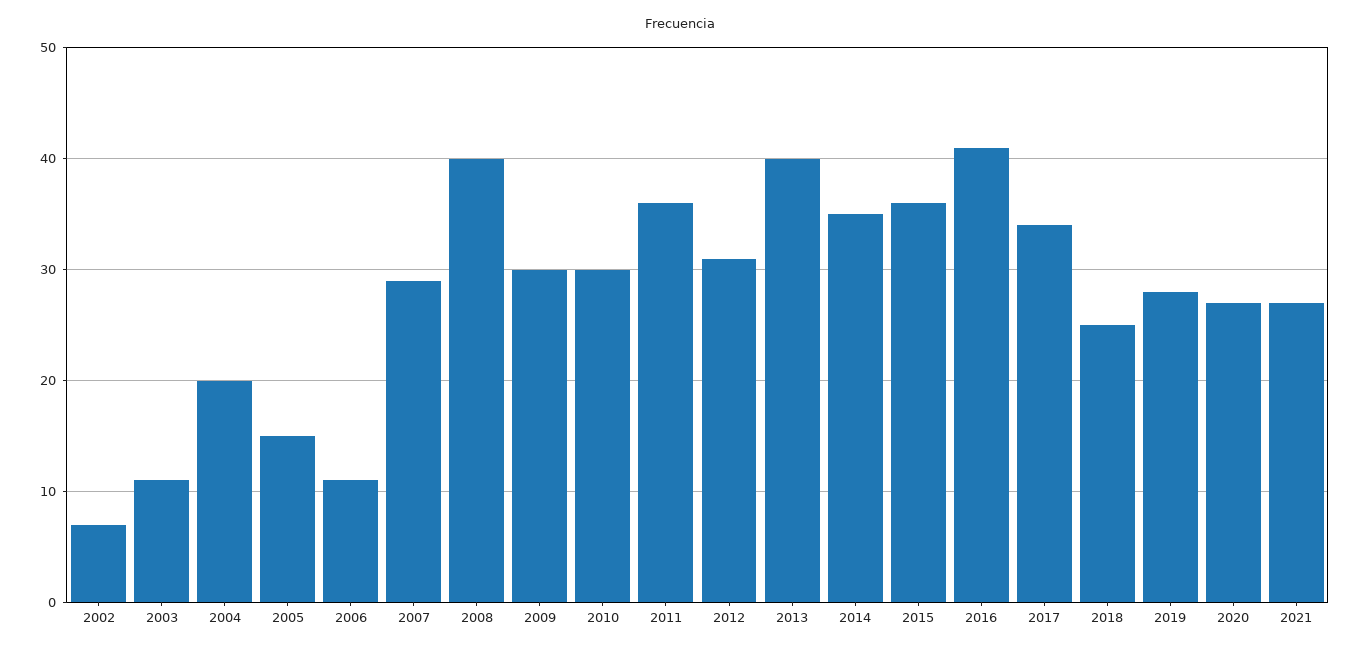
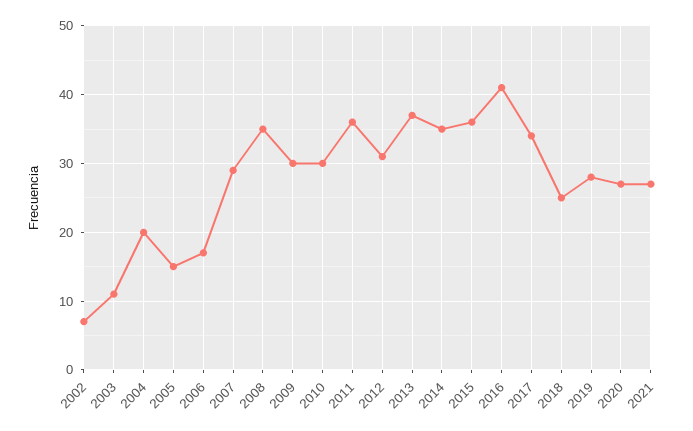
2006: 11 -> 17
2008: 40 -> 35
2013: 40 -> 37

